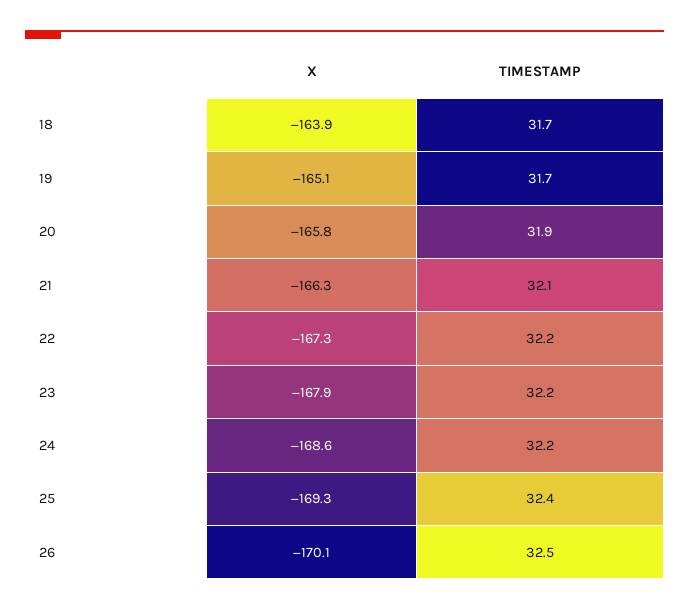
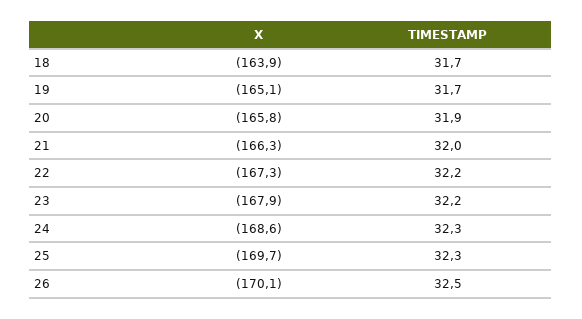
TIMESTAMP, 21: 32.1 -> 32
TIMESTAMP, 24: 32.2 -> 32.3
X, 25: -169.3 -> -169.7
TIMESTAMP, 25: 32.4 -> 32.3

